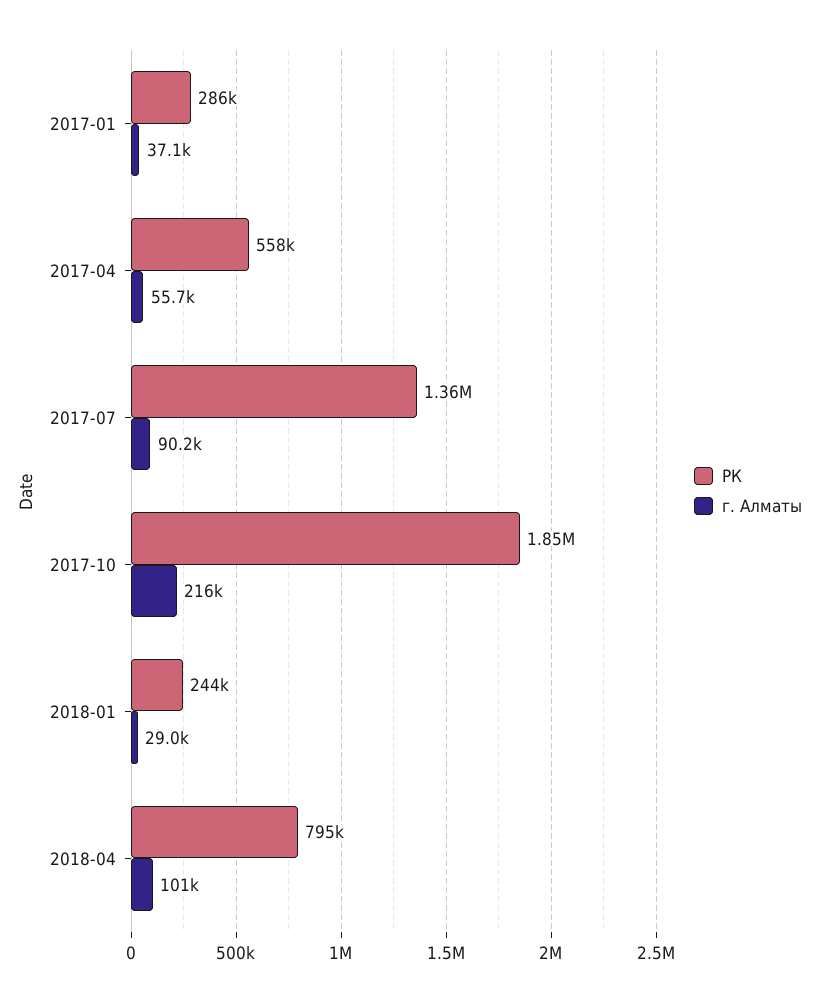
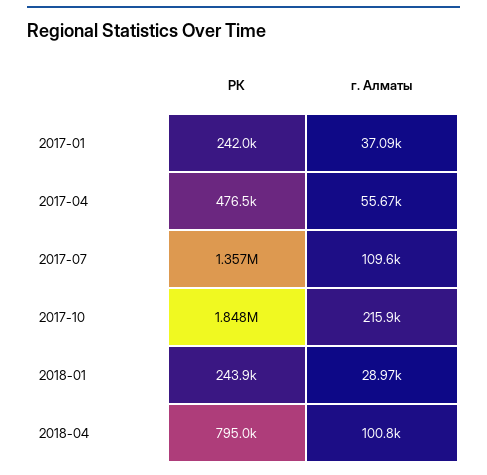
РК, 2017-01: 286000 -> 242000
РК, 2017-04: 558000 -> 476500
г. Алматы, 2017-07: 90200 -> 109600

